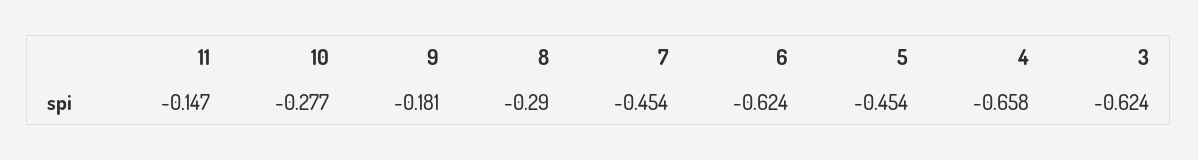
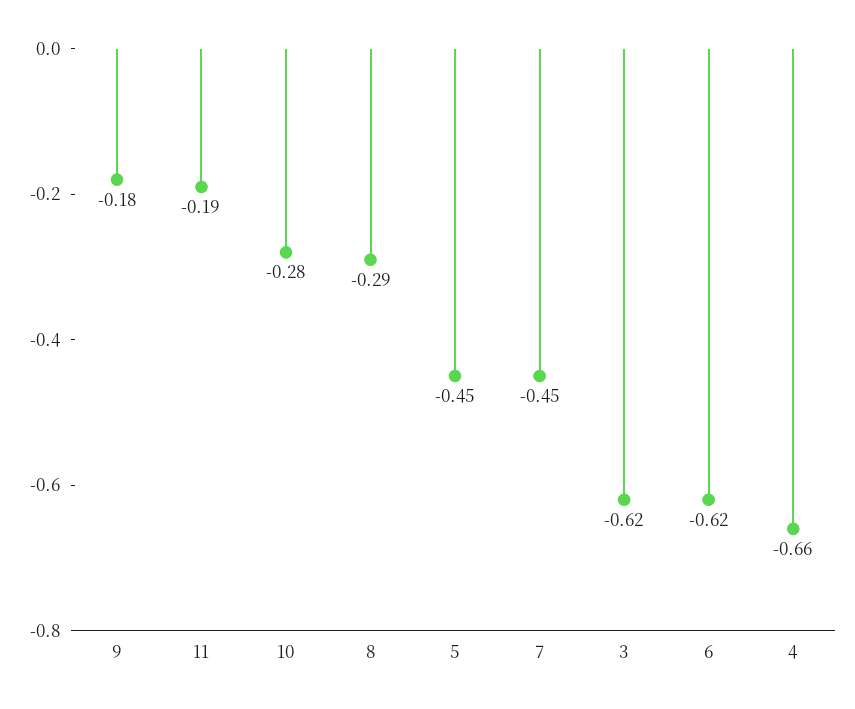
11: -0.147 -> -0.19

